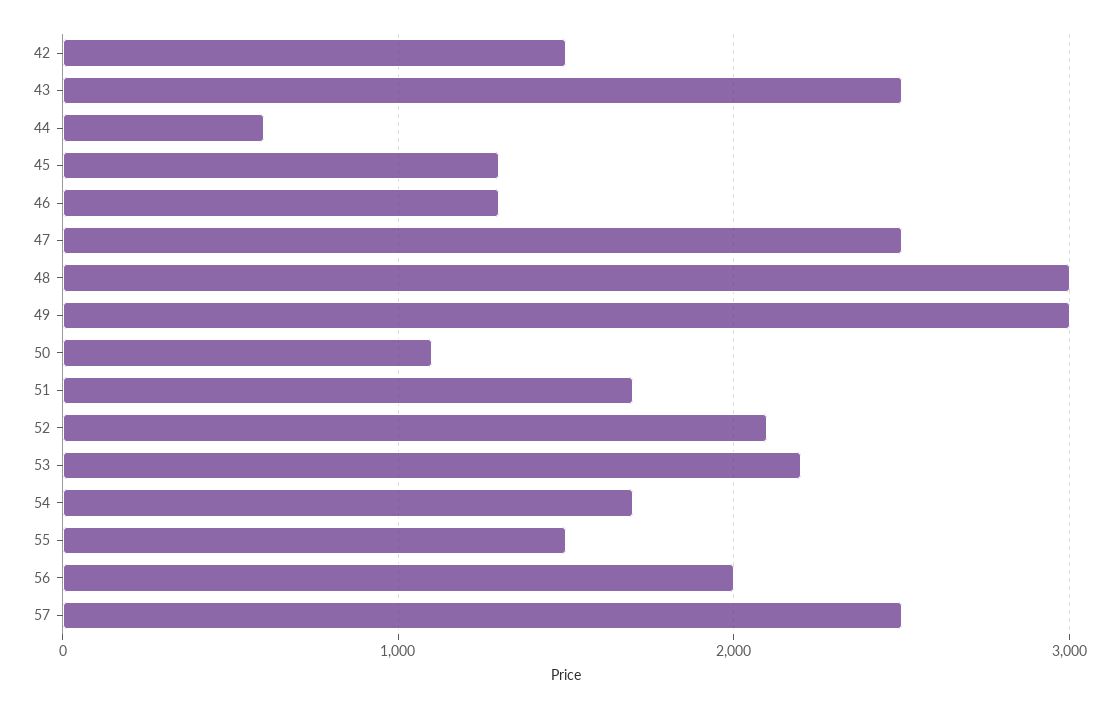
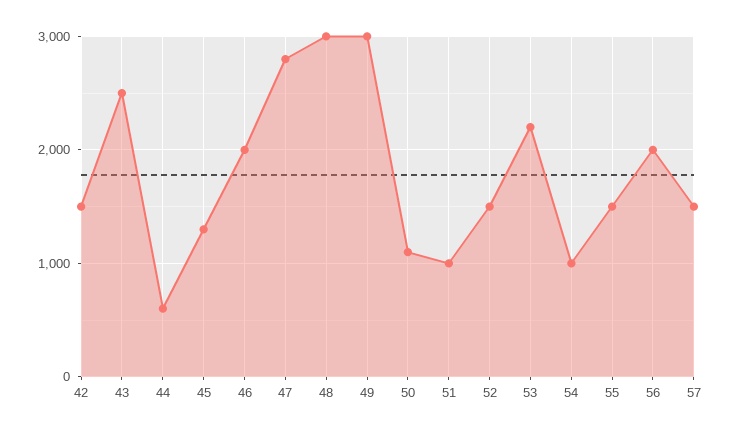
46: 1300 -> 2000
47: 2500 -> 2800
51: 1700 -> 1000
52: 2100 -> 1500
54: 1700 -> 1000
57: 2500 -> 1500

